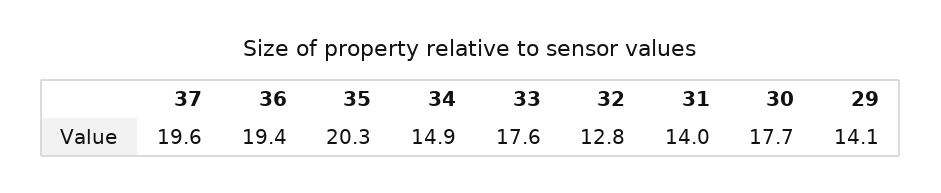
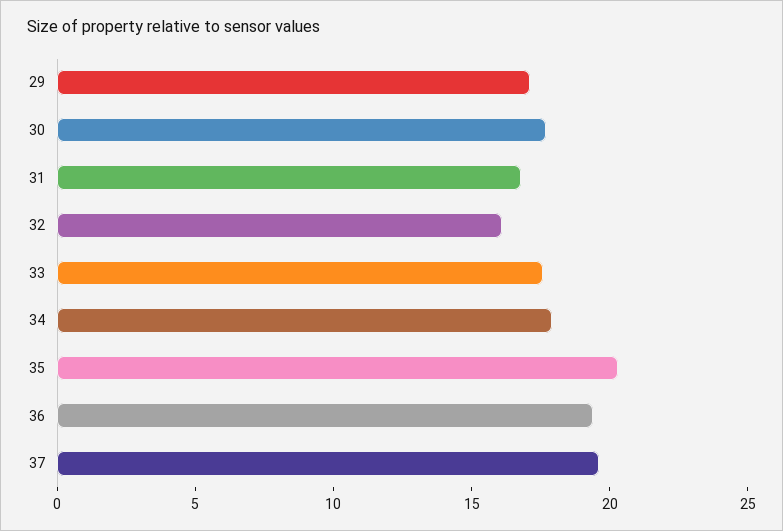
34: 14.9 -> 18
32: 12.8 -> 16
31: 14 -> 17
29: 14.1 -> 17

